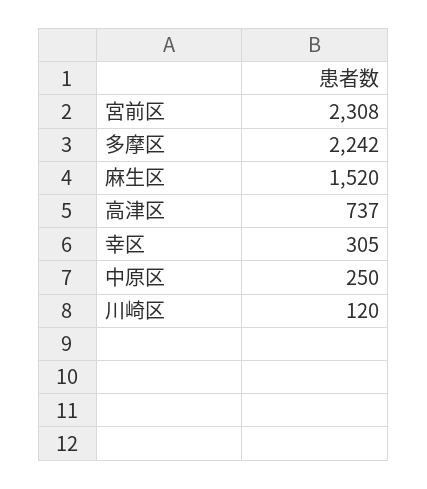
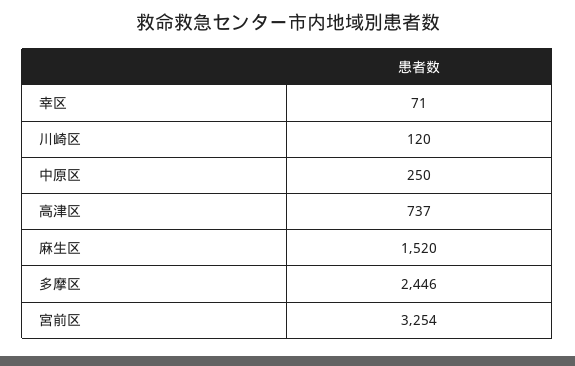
宮前区: 2308 -> 3254
多摩区: 2242 -> 2446
幸区: 305 -> 71

